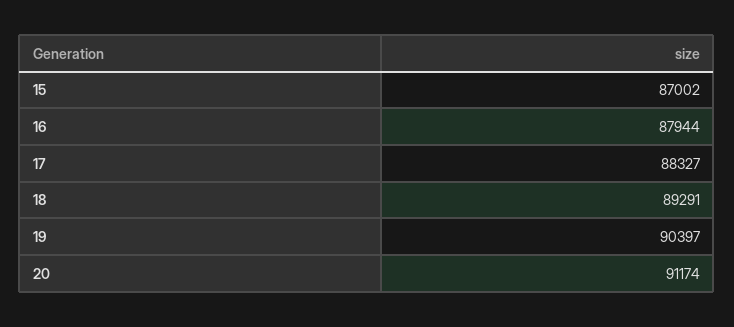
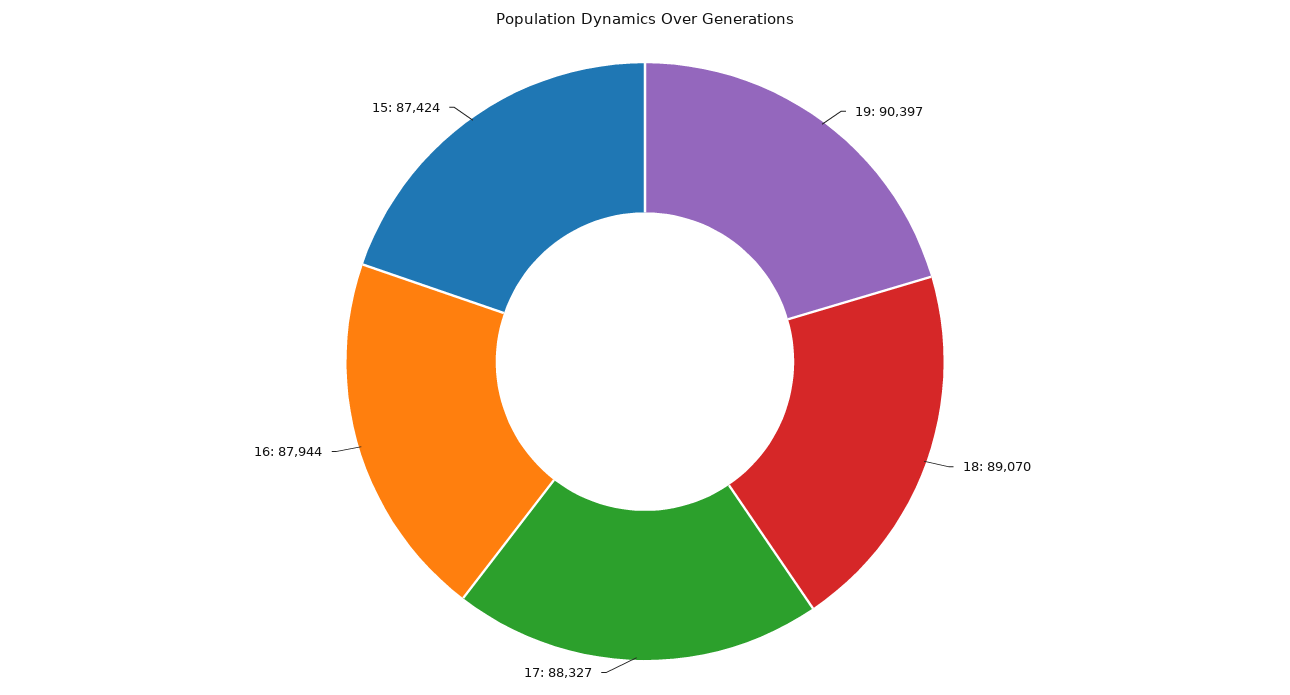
15: 87002 -> 87424
18: 89291 -> 89070
20: 91174 -> none

